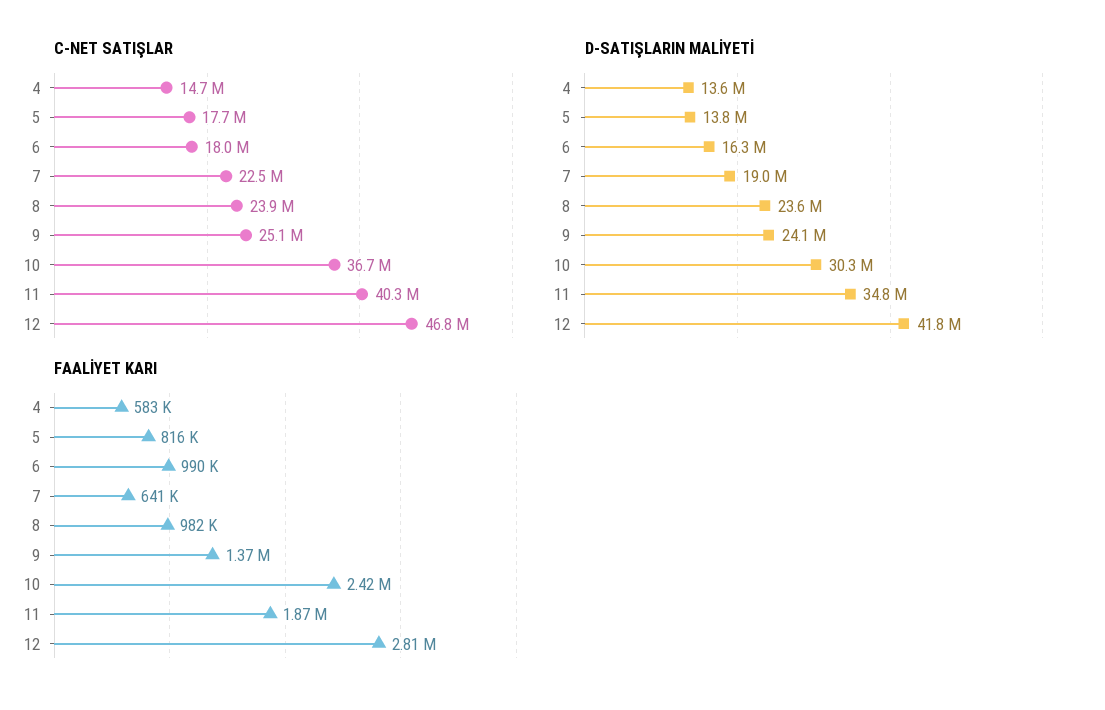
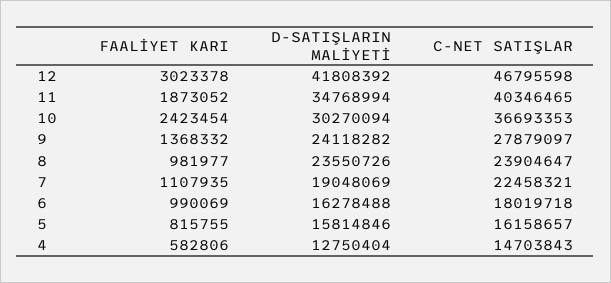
C-NET SATIŞLAR, 5: 17700000 -> 16158657
C-NET SATIŞLAR, 9: 25100000 -> 27879097
D-SATIŞLARIN MALİYETİ, 4: 13600000 -> 12750404
D-SATIŞLARIN MALİYETİ, 5: 13800000 -> 15814846
FAALİYET KARI, 7: 641000 -> 1107935
FAALİYET KARI, 12: 2810000 -> 3023378

